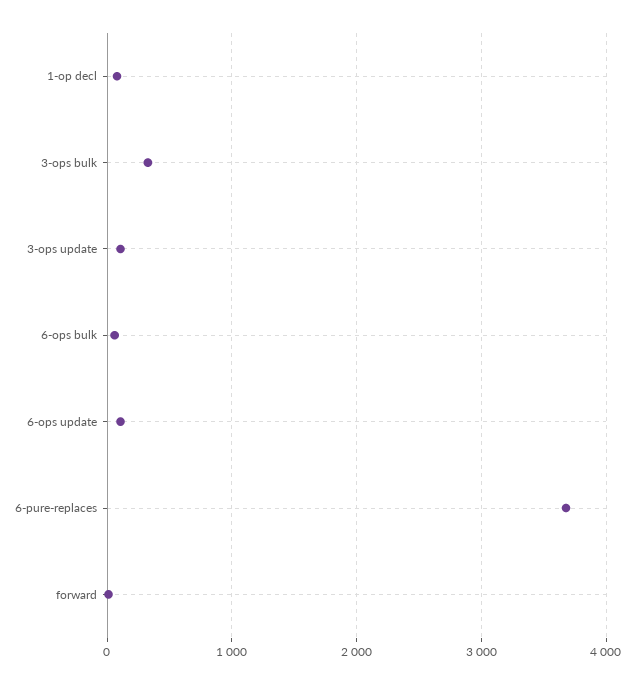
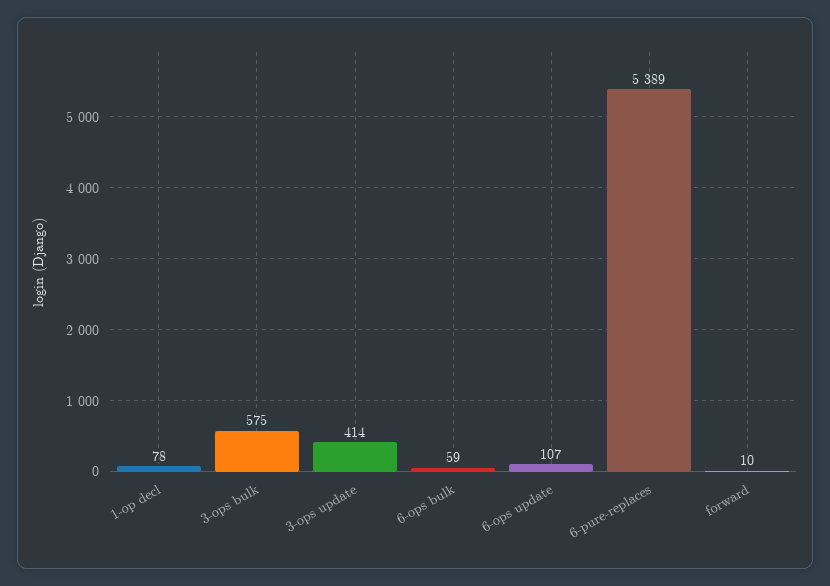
3-ops bulk: 300 -> 575
3-ops update: 100 -> 414
6-pure-replaces: 3700 -> 5389

